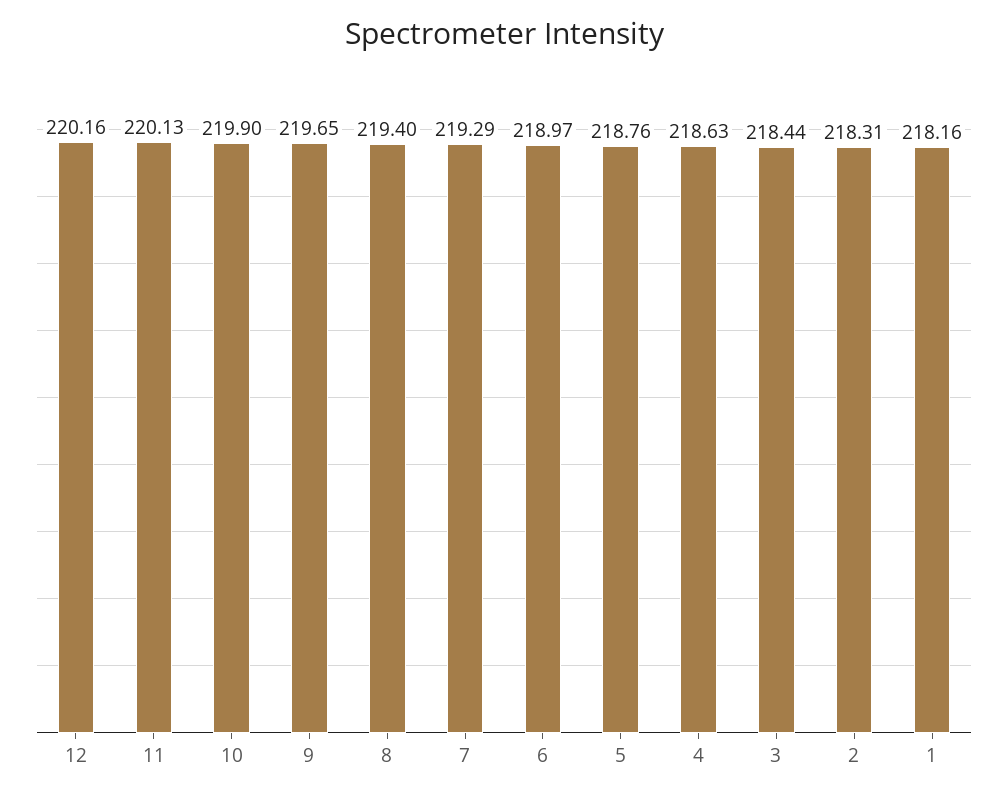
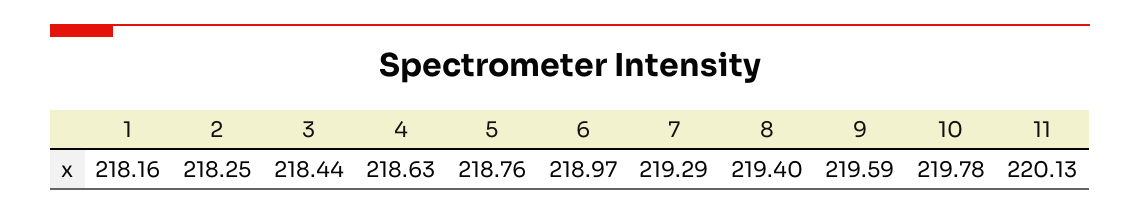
12: 220.16 -> none
10: 219.9 -> 219.78
9: 219.65 -> 219.59
2: 218.31 -> 218.25

